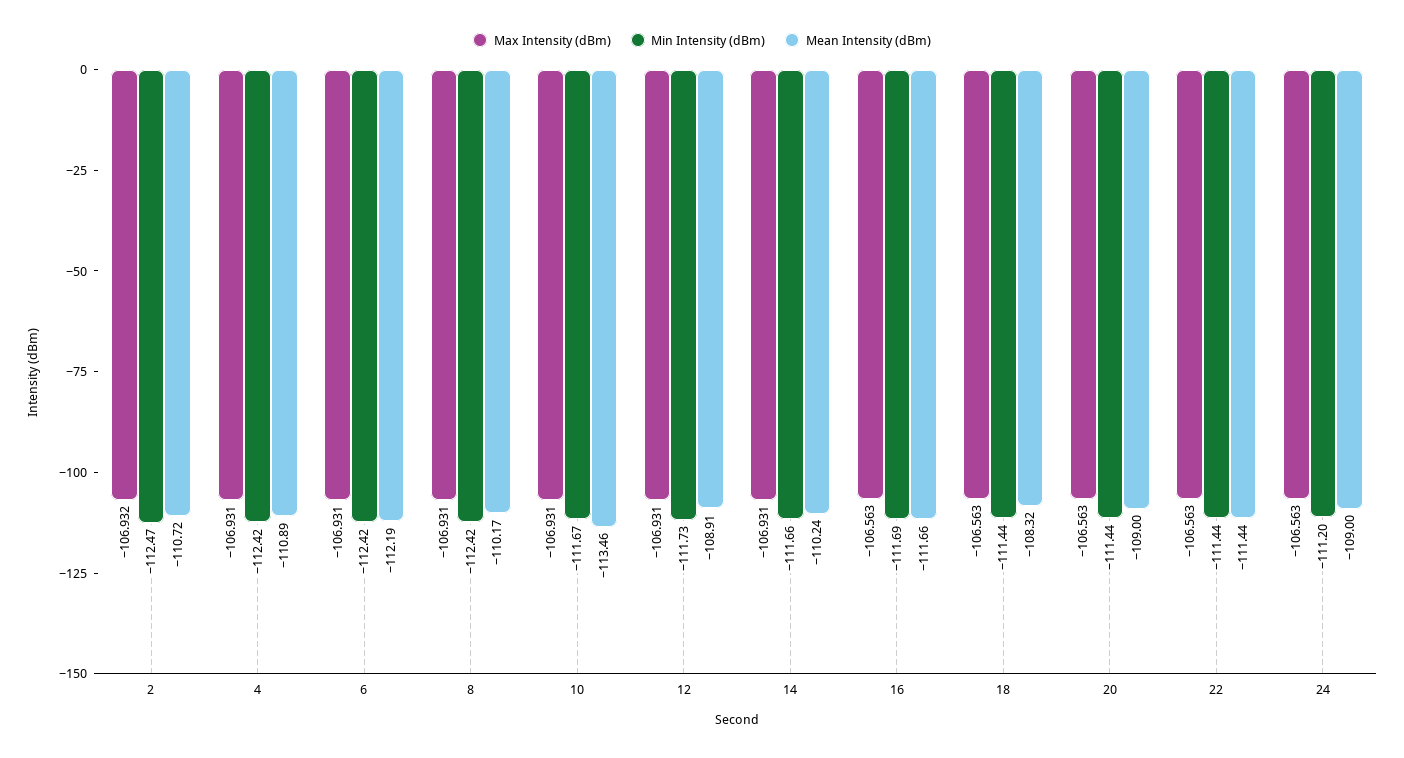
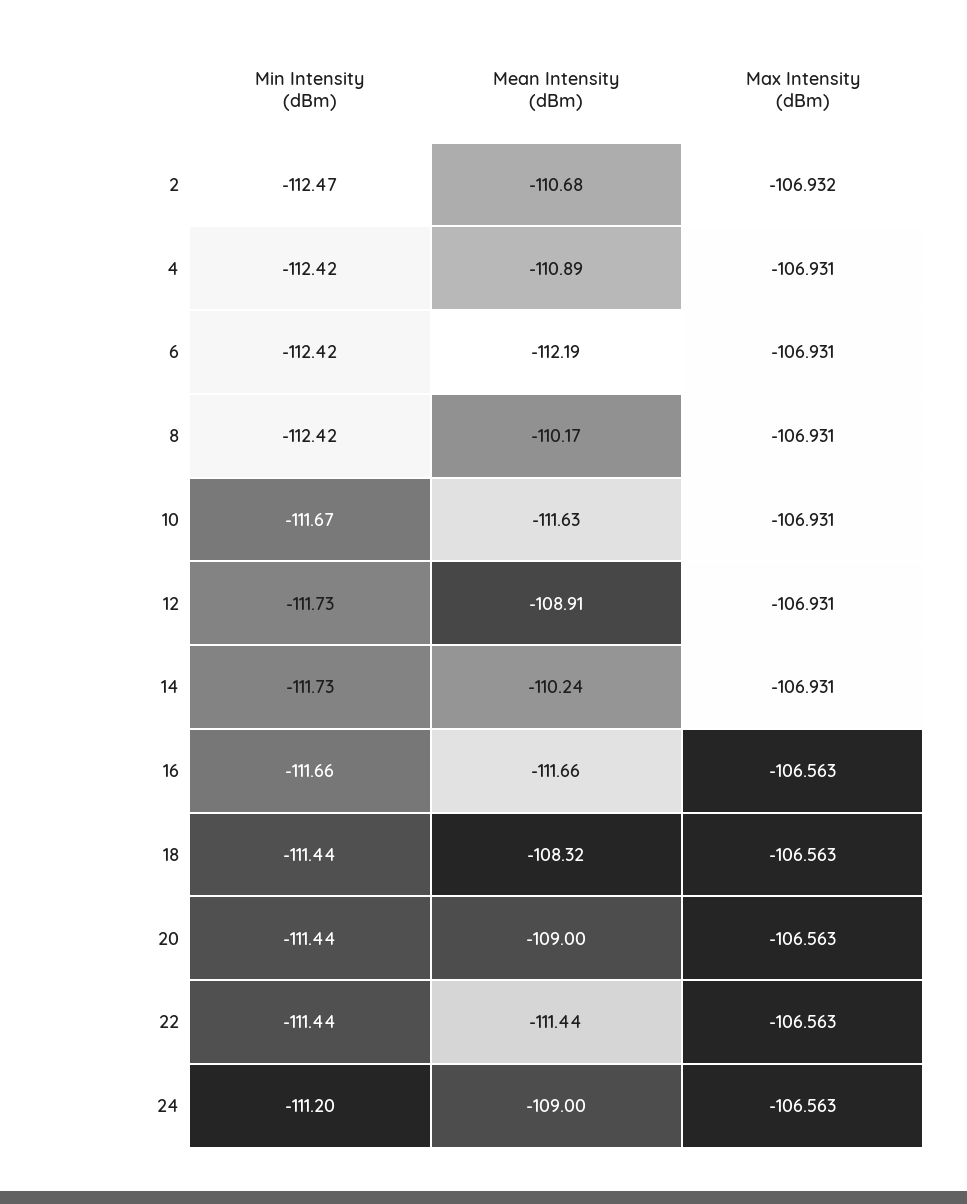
Mean Intensity (dBm), 2: -110.72 -> -110.68
Mean Intensity (dBm), 10: -113.46 -> -111.63
Min Intensity (dBm), 14: -111.66 -> -111.73
Min Intensity (dBm), 16: -111.69 -> -111.66

